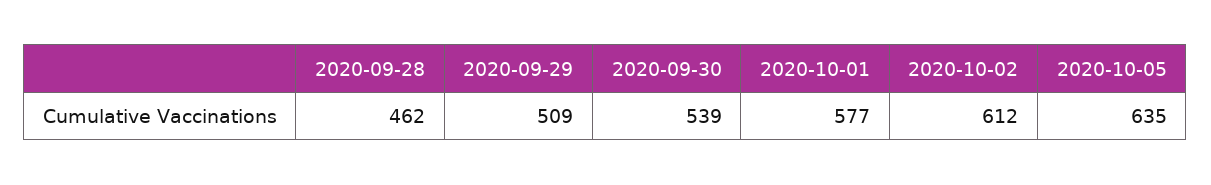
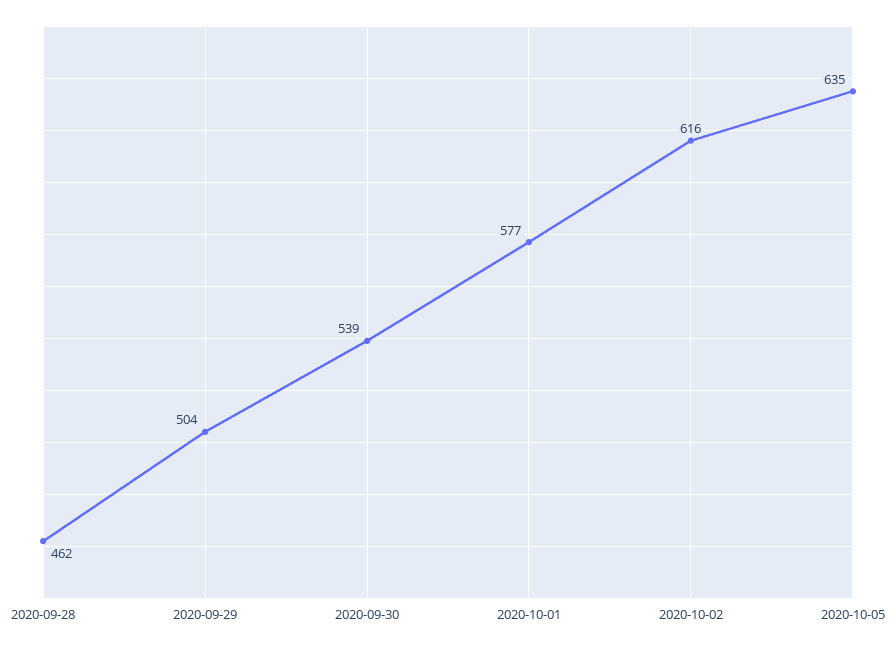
2020-09-29: 509 -> 504
2020-10-02: 612 -> 616

